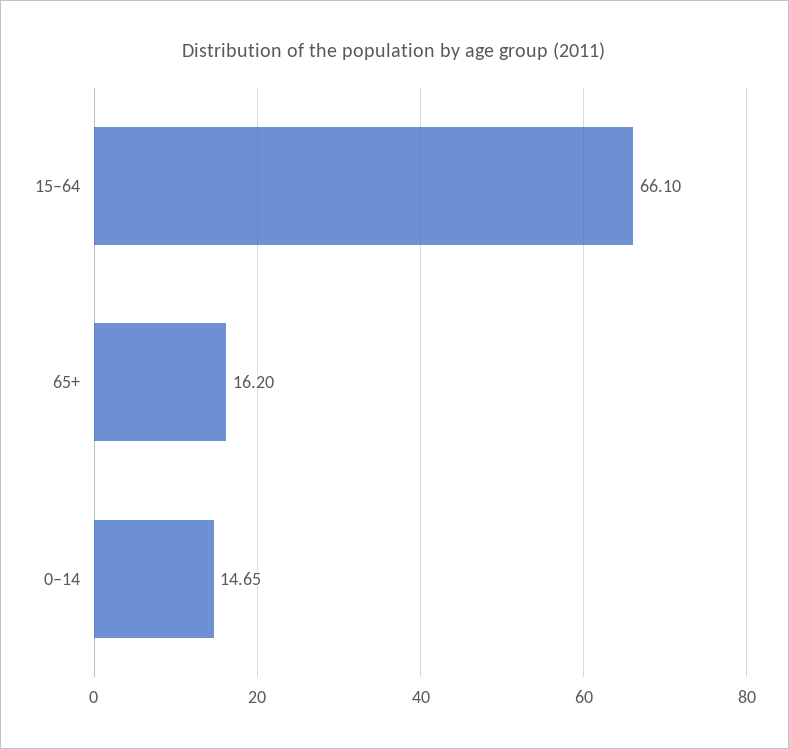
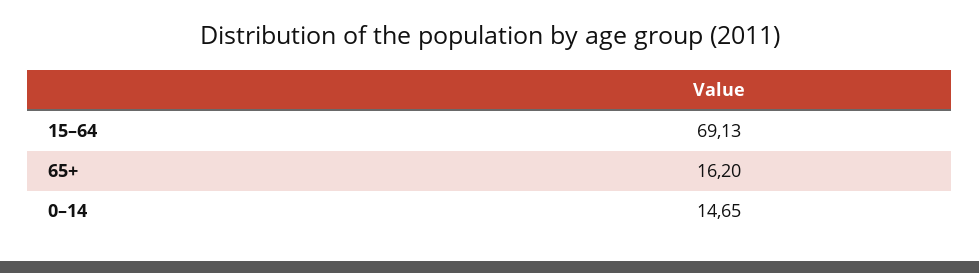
15–64: 66.1 -> 69.13

